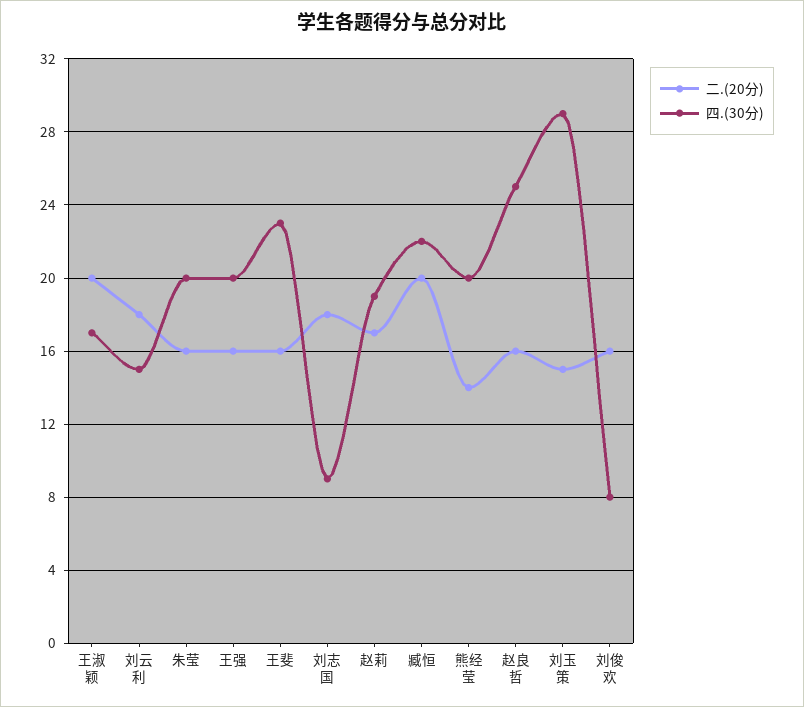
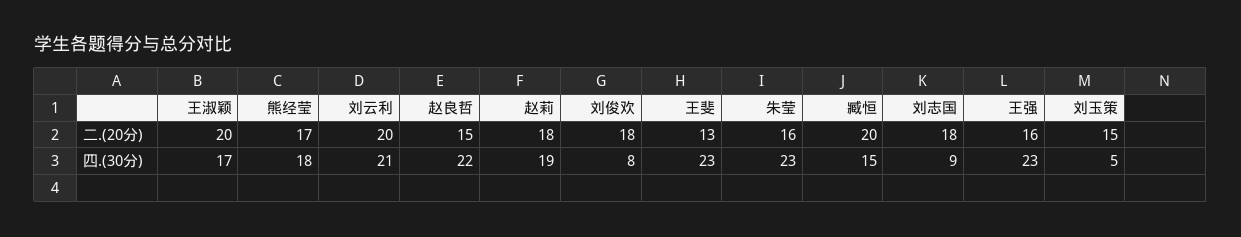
二.(20分), 刘云利: 18 -> 20
四.(30分), 刘云利: 15 -> 21
四.(30分), 朱莹: 20 -> 23
四.(30分), 王强: 20 -> 23
二.(20分), 王斐: 16 -> 13
二.(20分), 赵莉: 17 -> 18
四.(30分), 臧恒: 22 -> 15
二.(20分), 熊经莹: 14 -> 17
四.(30分), 熊经莹: 20 -> 18
二.(20分), 赵良哲: 16 -> 15
四.(30分), 赵良哲: 25 -> 22
四.(30分), 刘玉策: 29 -> 5
二.(20分), 刘俊欢: 16 -> 18

